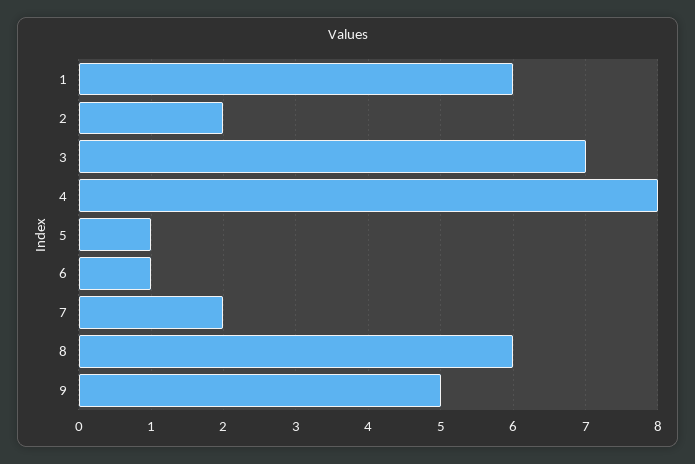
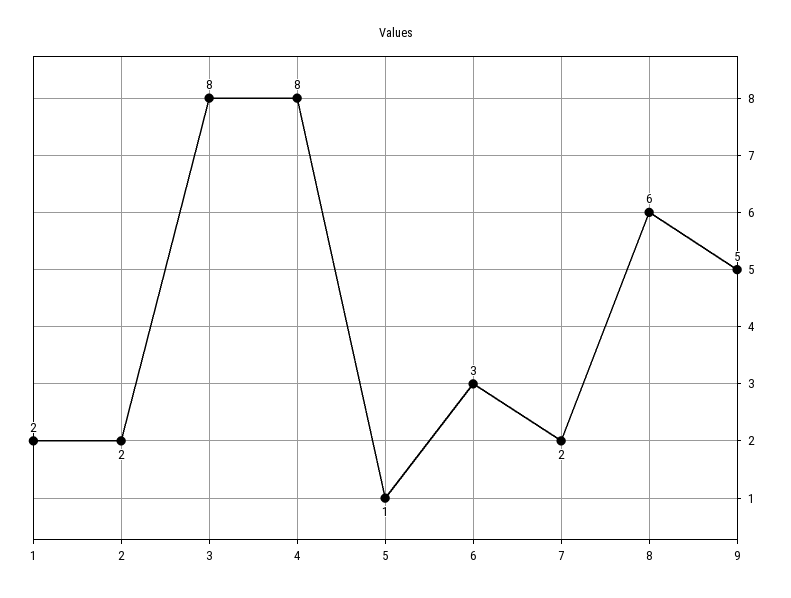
1: 6 -> 2
3: 7 -> 8
6: 1 -> 3

